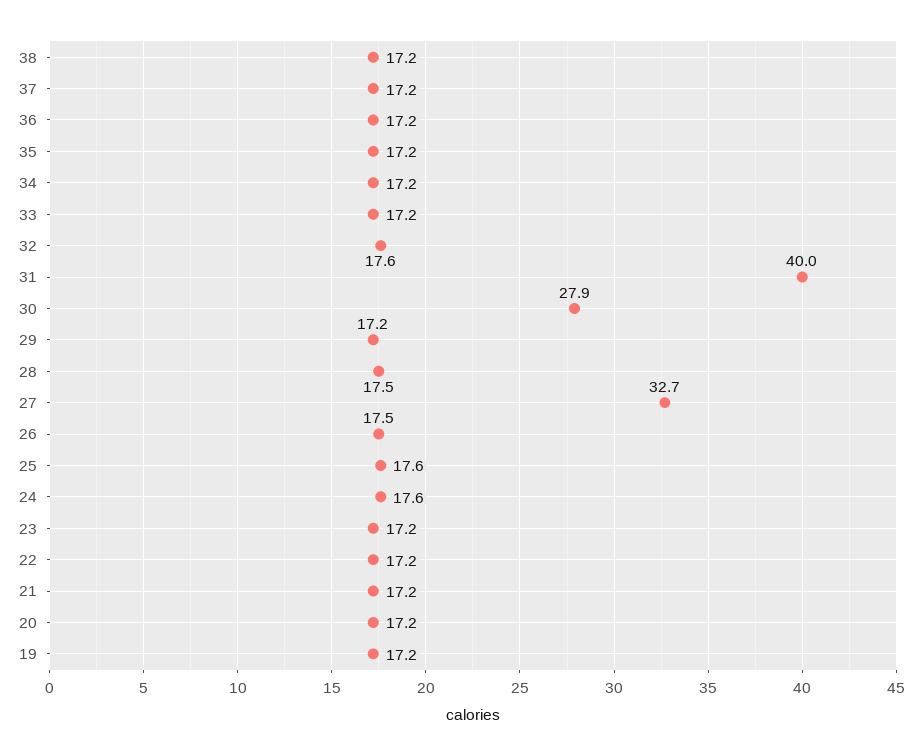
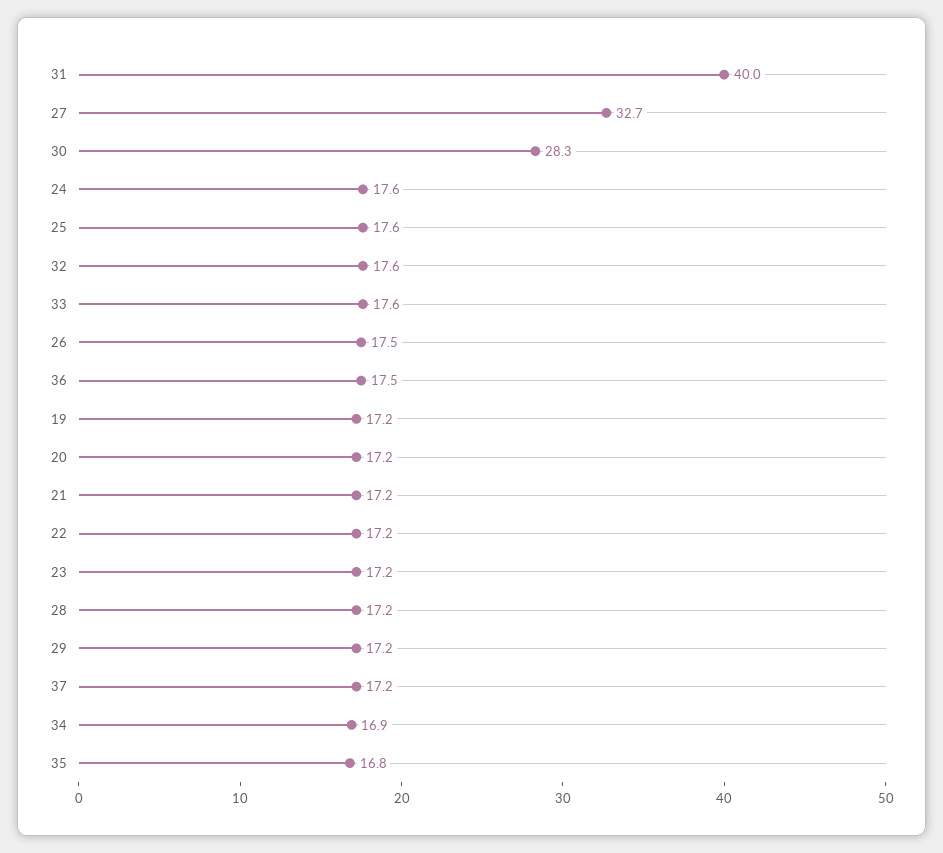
38: 17.2 -> none
36: 17.2 -> 17.5
35: 17.2 -> 16.8
34: 17.2 -> 16.9
33: 17.2 -> 17.6
30: 27.9 -> 28.3
28: 17.5 -> 17.2

